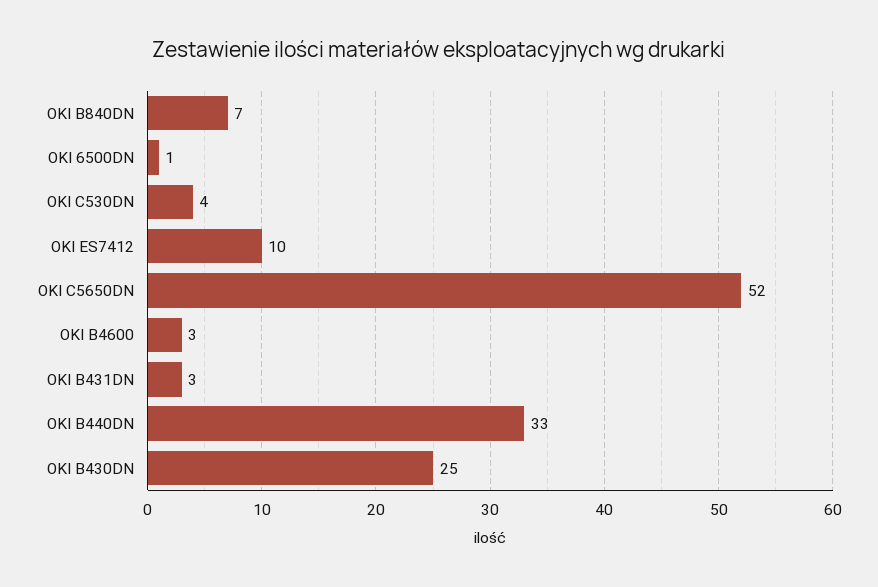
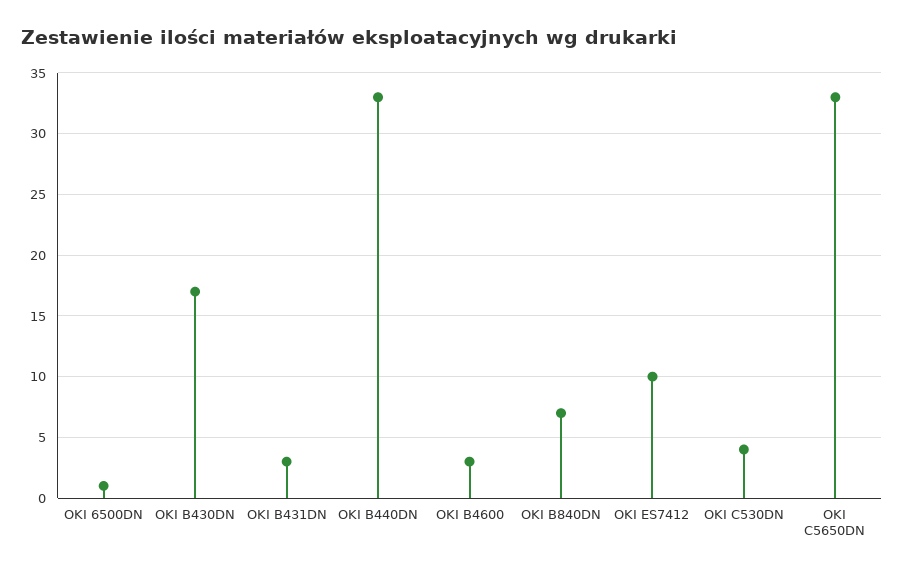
OKI C5650DN: 52 -> 33
OKI B430DN: 25 -> 17

